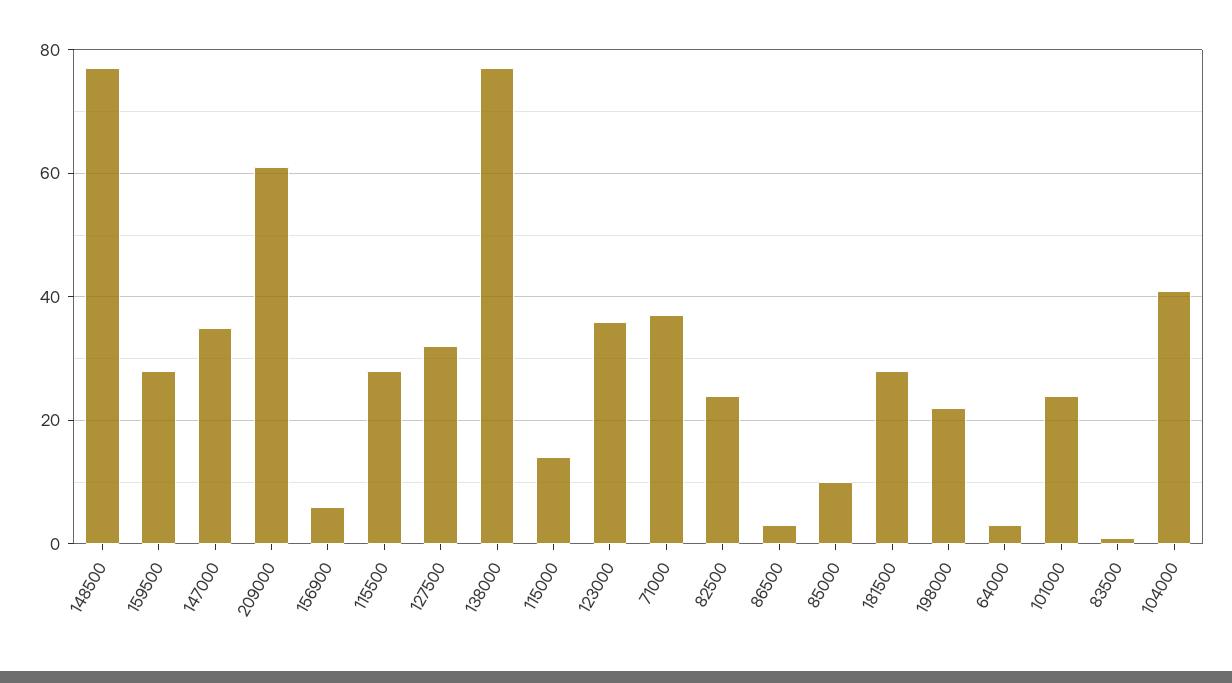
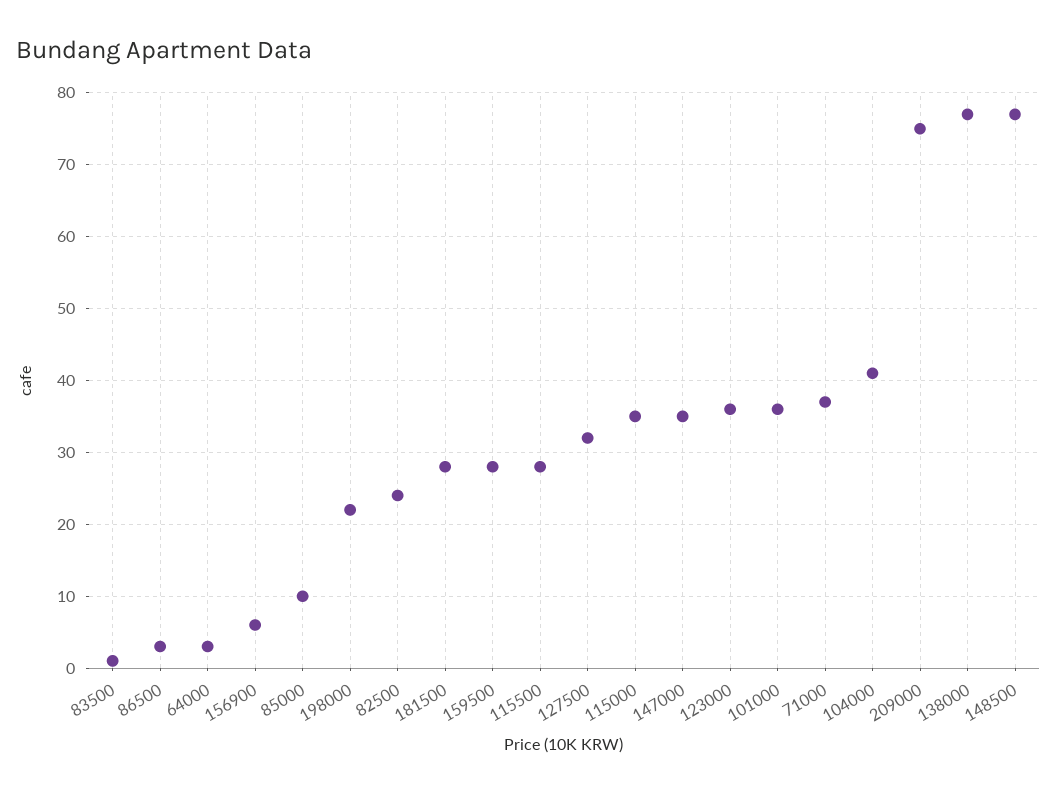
209000: 60 -> 75
115000: 15 -> 35
101000: 25 -> 36

